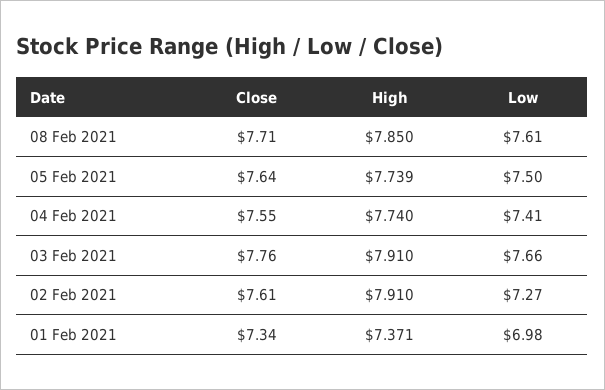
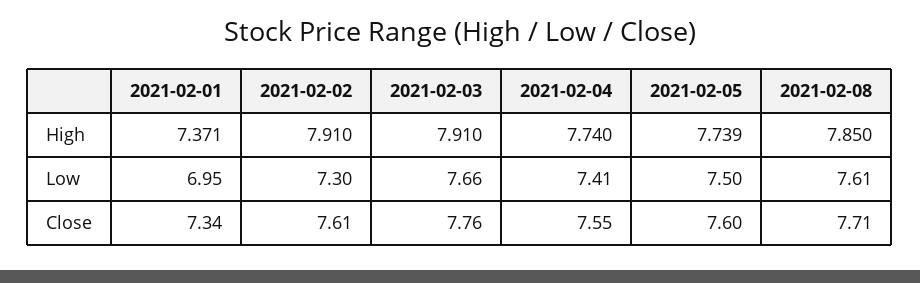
Close, 05 Feb 2021: 7.64 -> 7.6
Low, 02 Feb 2021: 7.27 -> 7.3
Low, 01 Feb 2021: 6.98 -> 6.95

